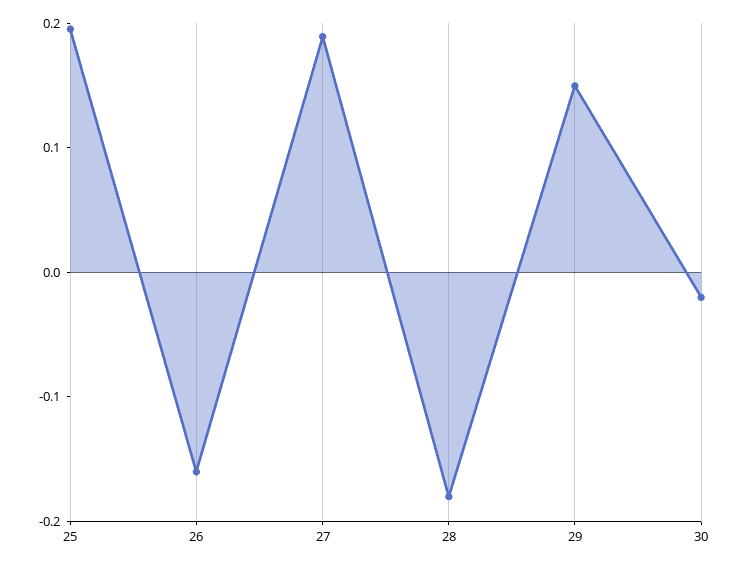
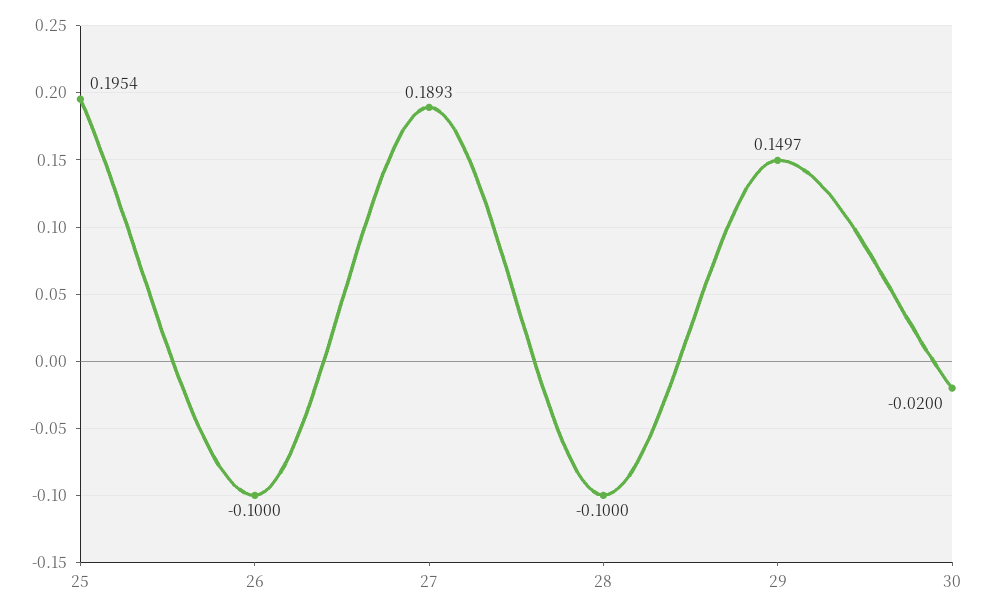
26: -0.16 -> -0.1
28: -0.18 -> -0.1

